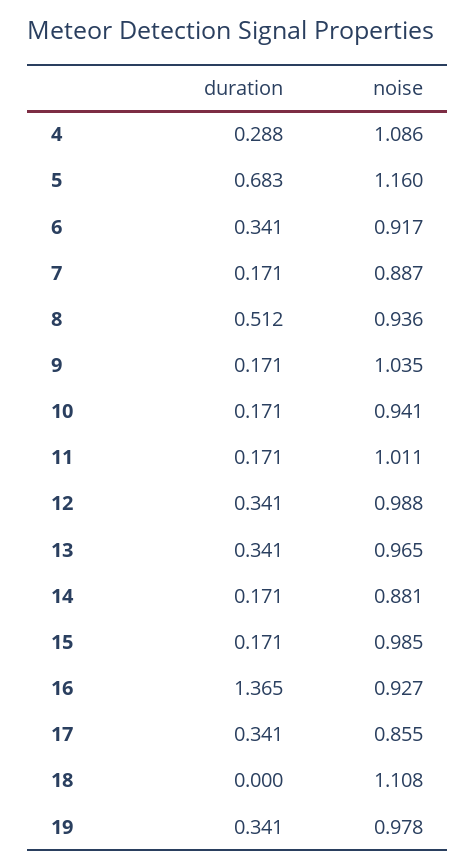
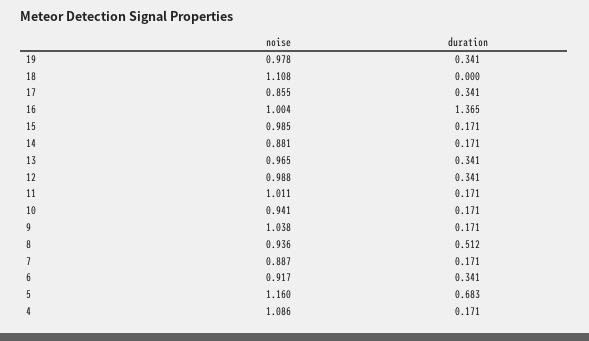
duration, 4: 0.288 -> 0.171
noise, 9: 1.035 -> 1.038
noise, 16: 0.927 -> 1.004

